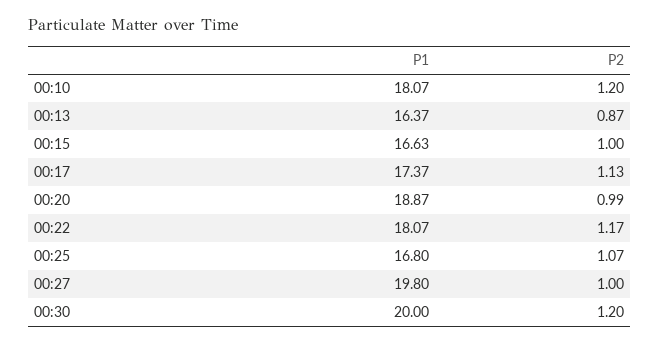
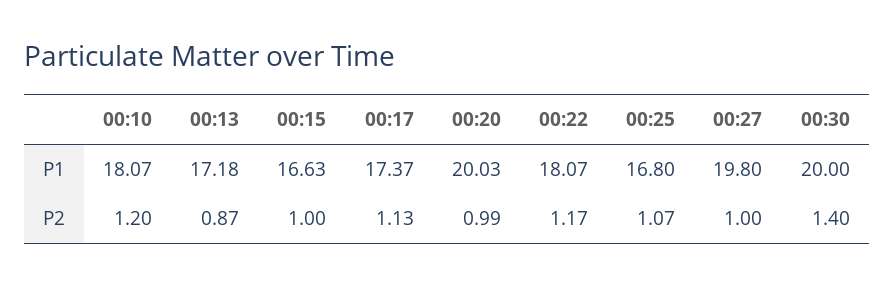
P1, 00:13: 16.37 -> 17.18
P1, 00:20: 18.87 -> 20.03
P2, 00:30: 1.2 -> 1.4

